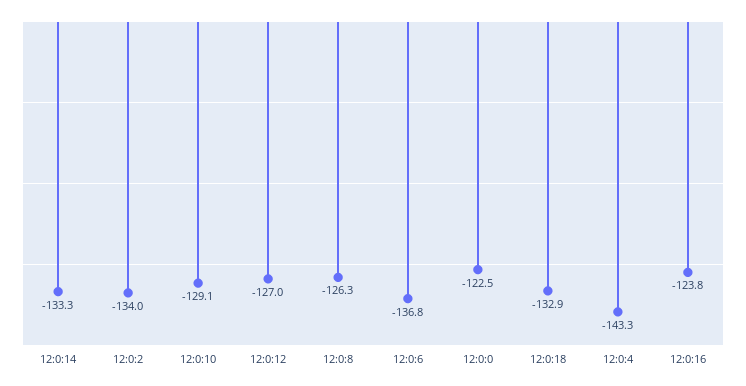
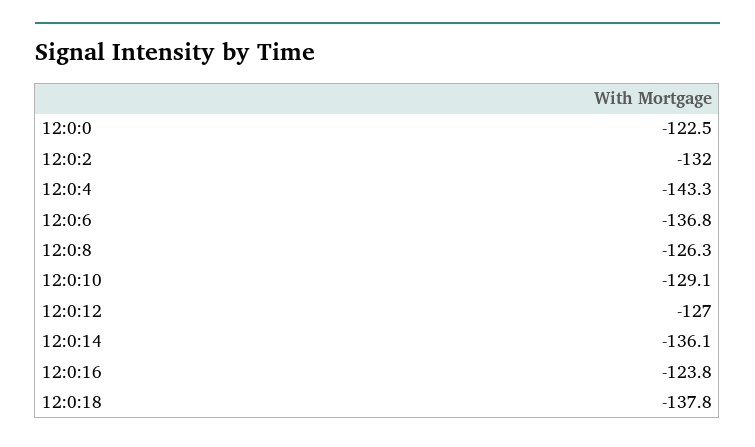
12:0:14: -133.3 -> -136.1
12:0:2: -134 -> -132
12:0:18: -132.9 -> -137.8

